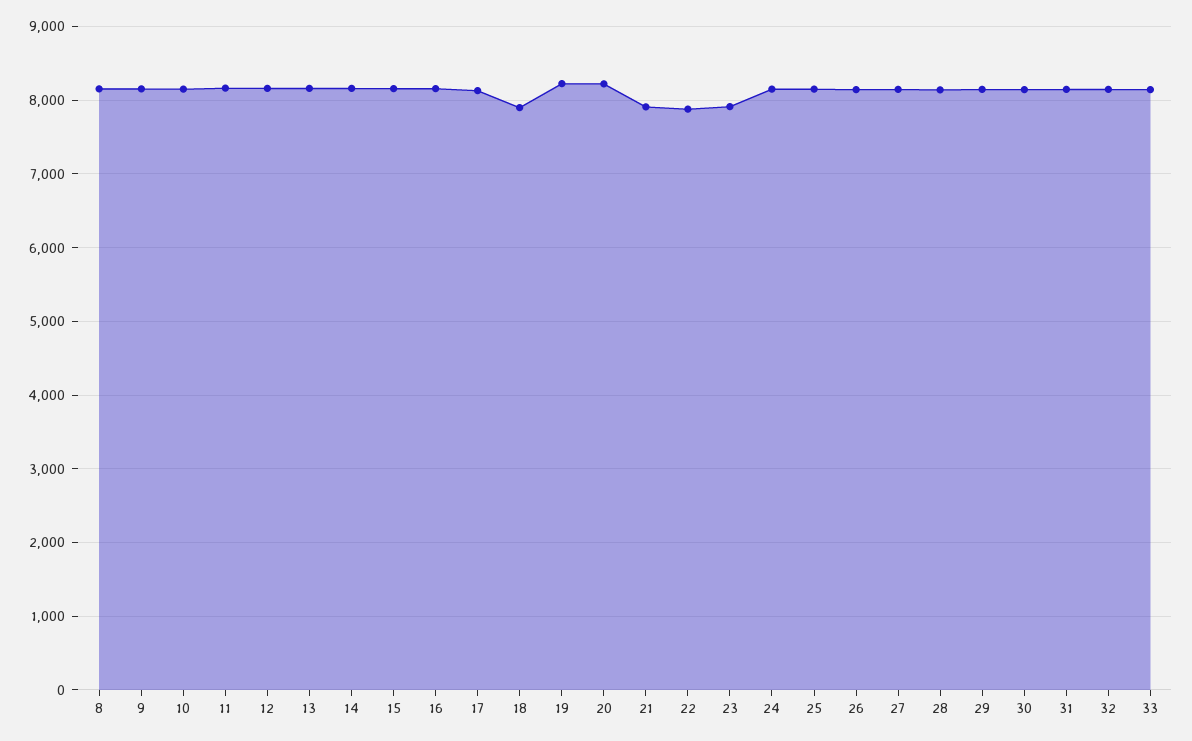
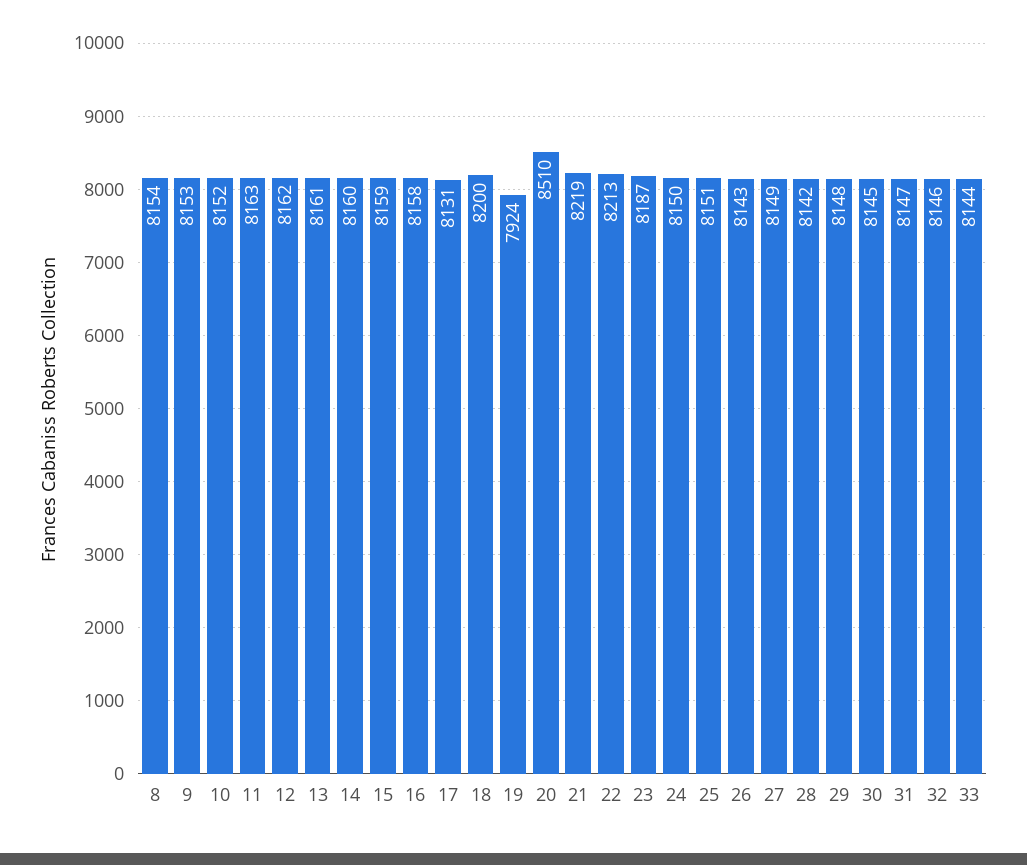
18: 7900 -> 8200
19: 8200 -> 7924
20: 8200 -> 8510
21: 7900 -> 8219
22: 7900 -> 8213
23: 7900 -> 8187

